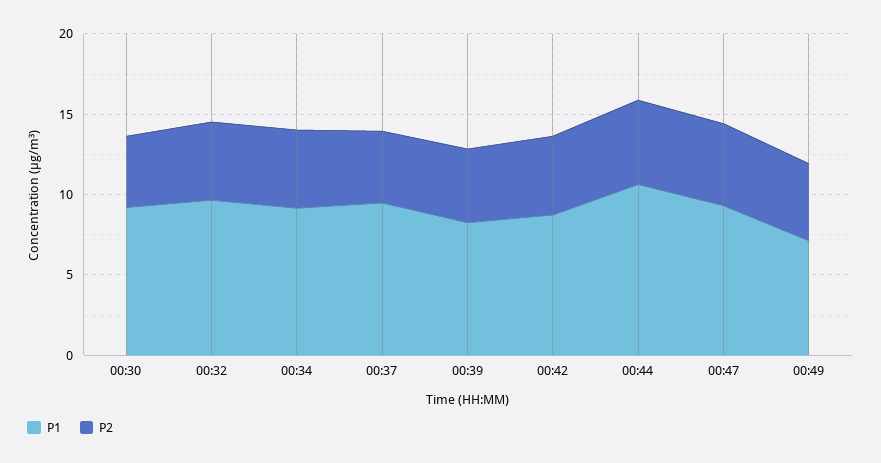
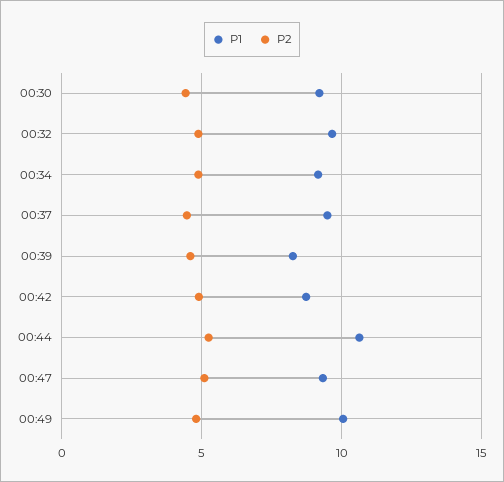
P1, 00:49: 7 -> 10

